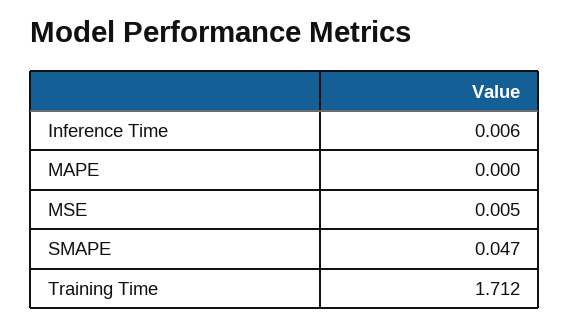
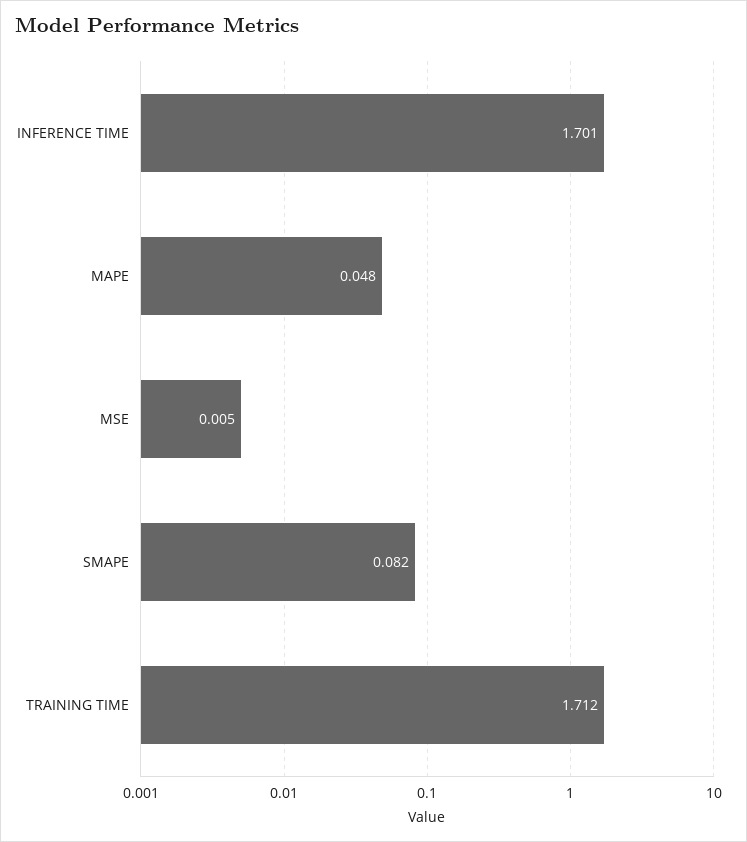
Inference Time: 0.006 -> 1.701
MAPE: 0 -> 0.048
SMAPE: 0.047 -> 0.082

